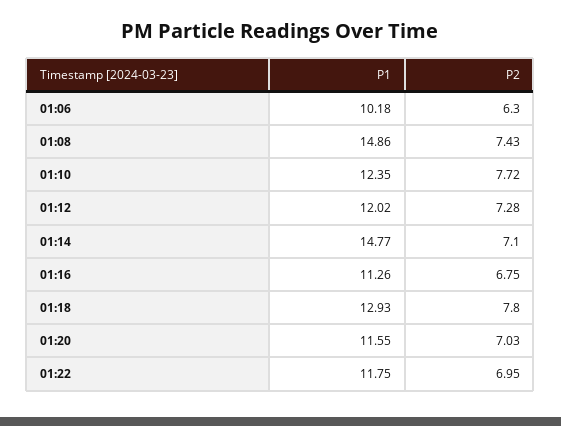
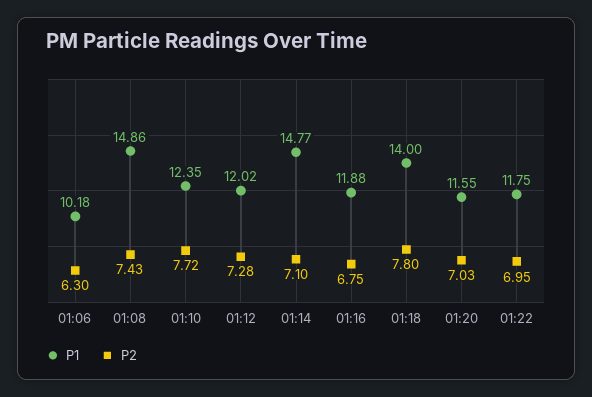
P1, 01:16: 11.26 -> 11.88
P1, 01:18: 12.93 -> 14

